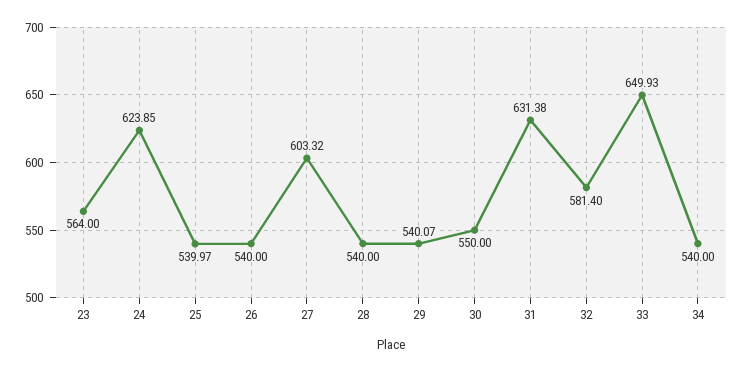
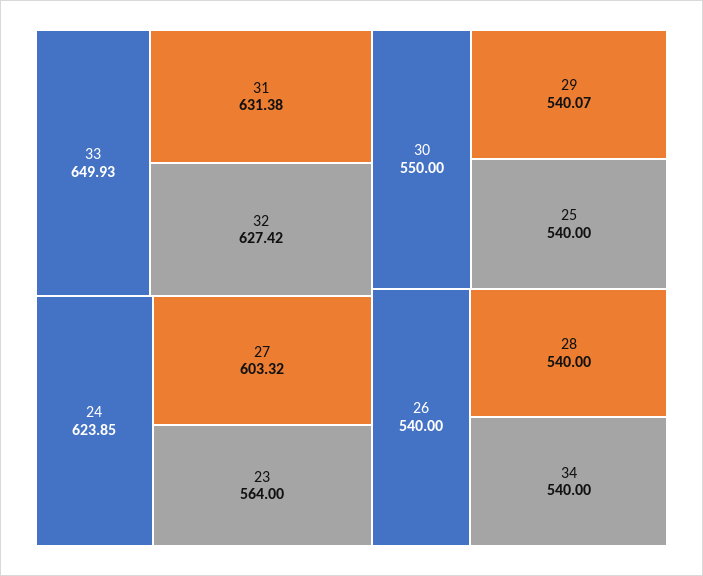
25: 539.97 -> 540
32: 581.4 -> 627.42

